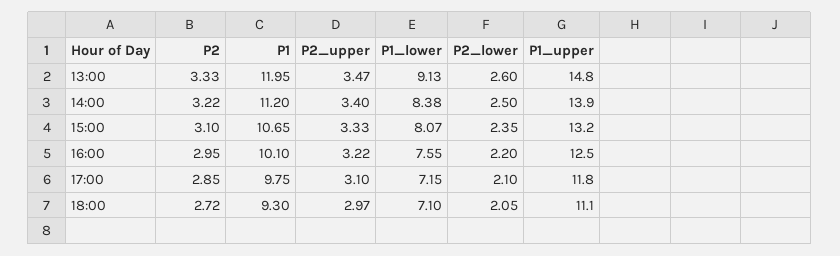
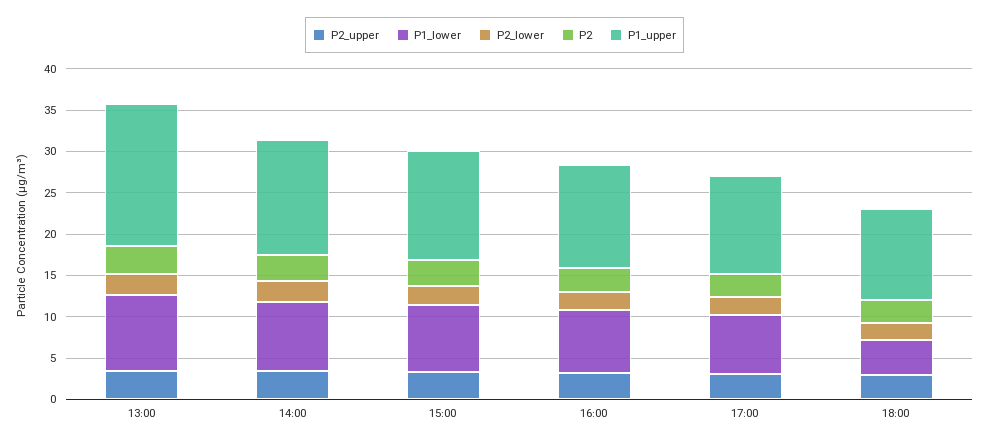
P1, 13:00: 11.95 -> none
P1_upper, 13:00: 14.8 -> 17
P1, 14:00: 11.2 -> none
P1, 15:00: 10.65 -> none
P1, 16:00: 10.1 -> none
P1, 17:00: 9.75 -> none
P1, 18:00: 9.3 -> none
P1_lower, 18:00: 7.1 -> 4

